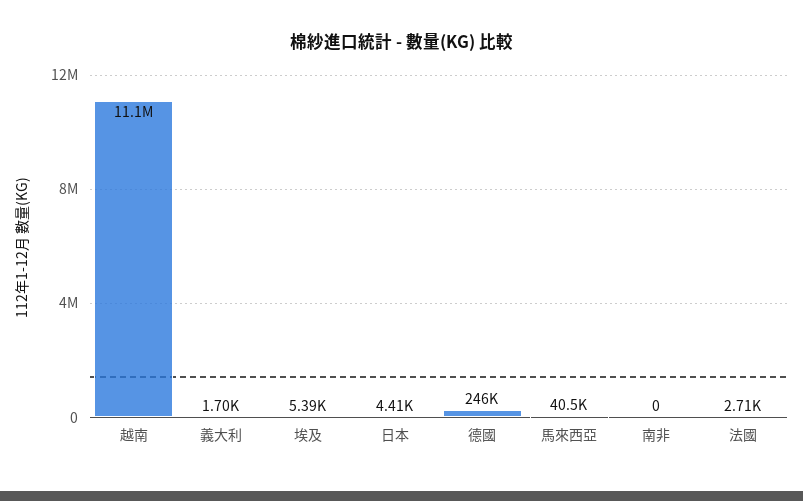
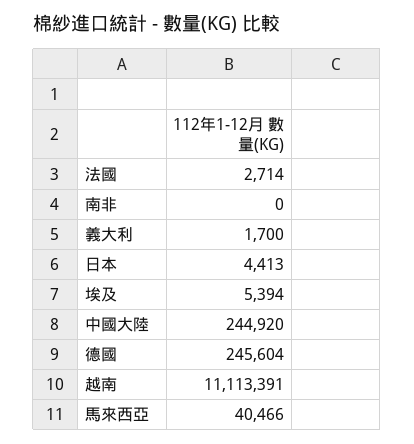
中國大陸: none -> 244920

